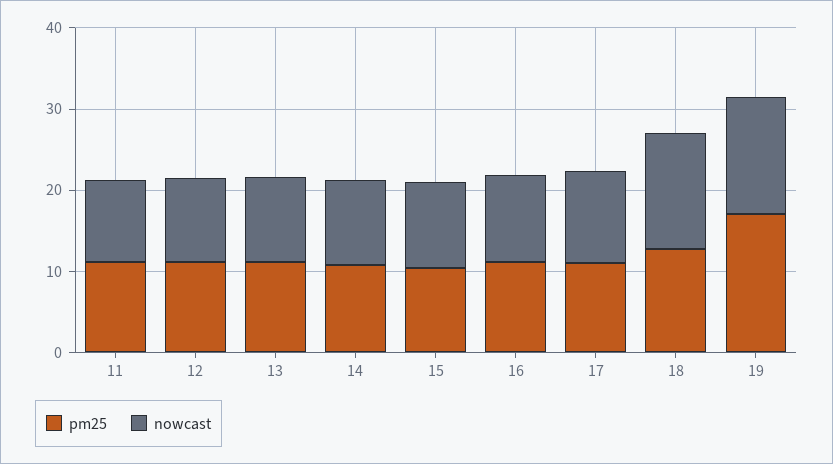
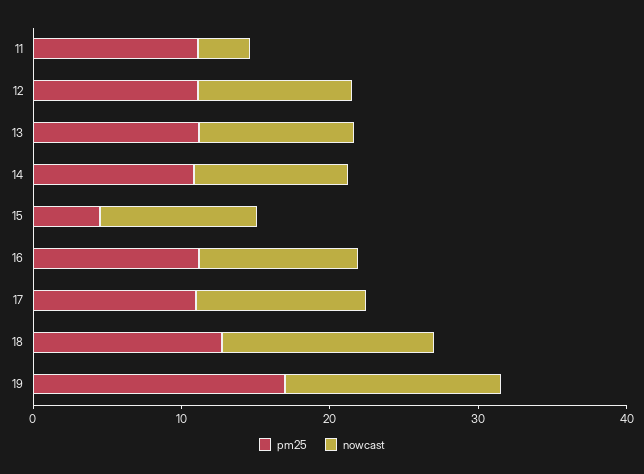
nowcast, 11: 10 -> 4
pm25, 15: 10 -> 4

